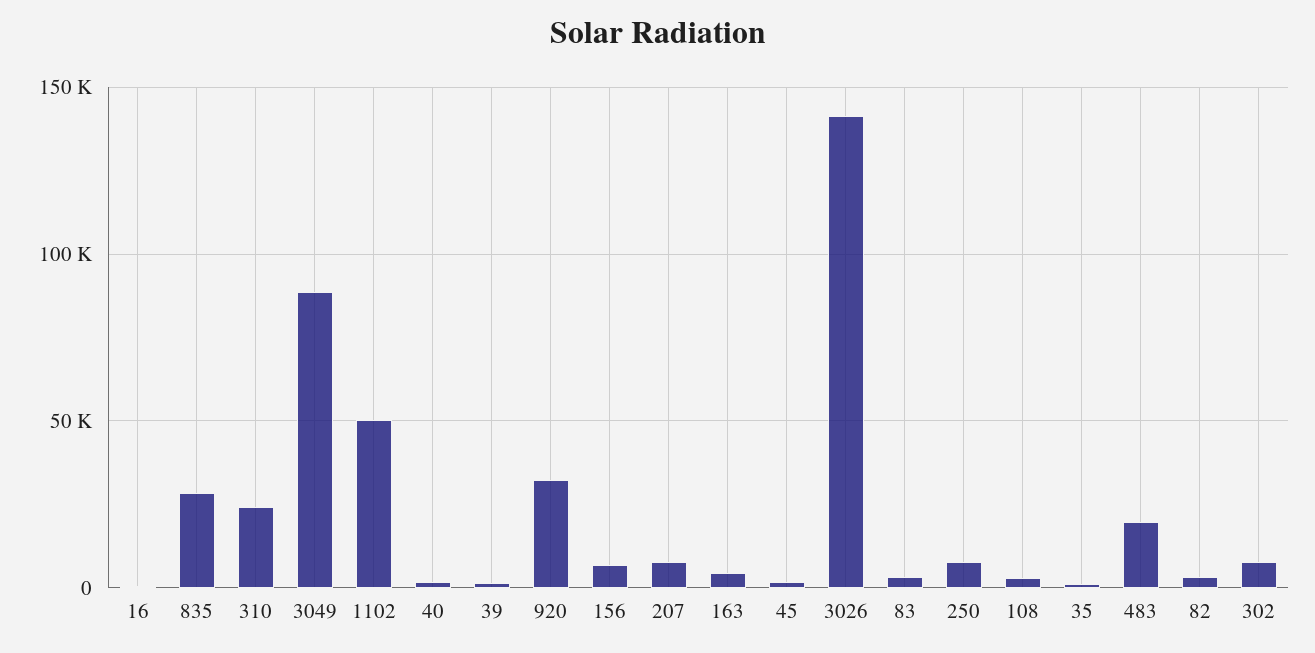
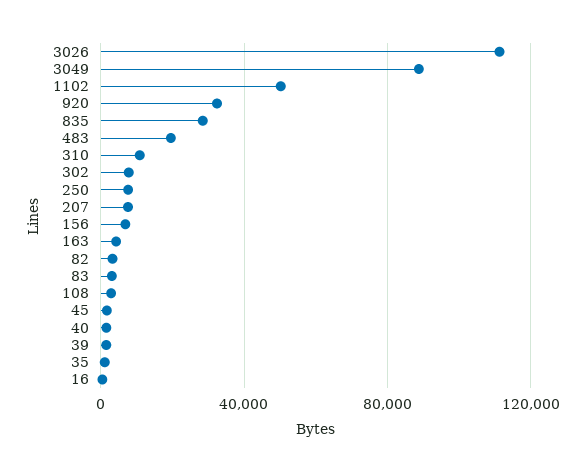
310: 25000 -> 10000
3026: 140000 -> 110000

